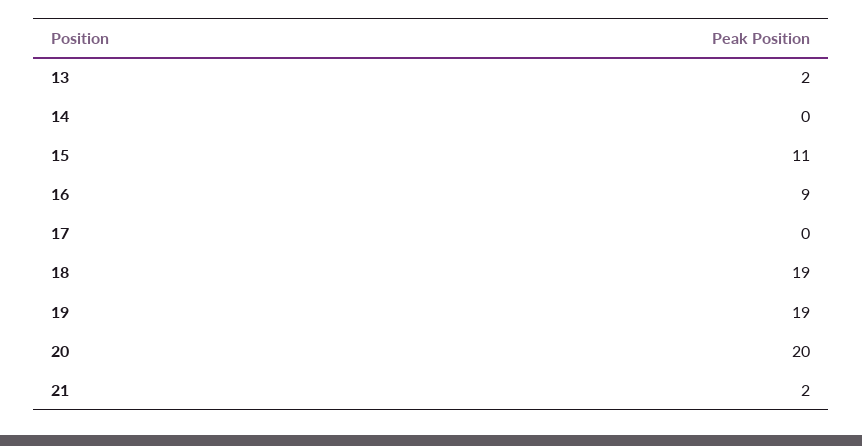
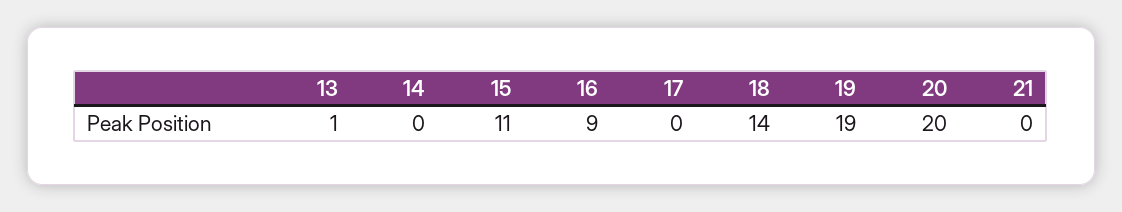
13: 2 -> 1
18: 19 -> 14
21: 2 -> 0

